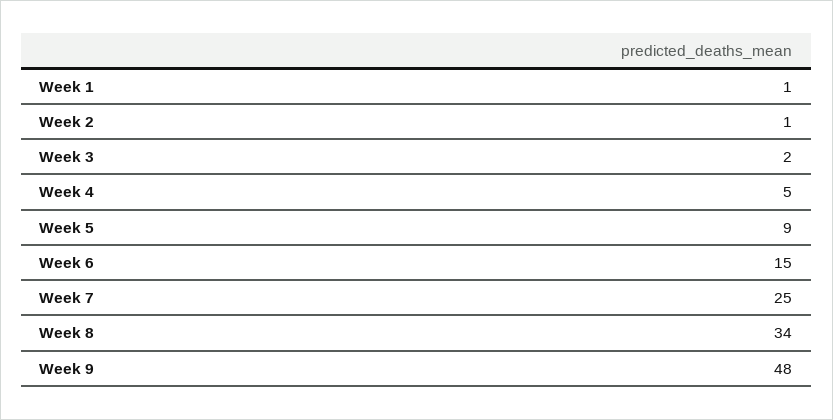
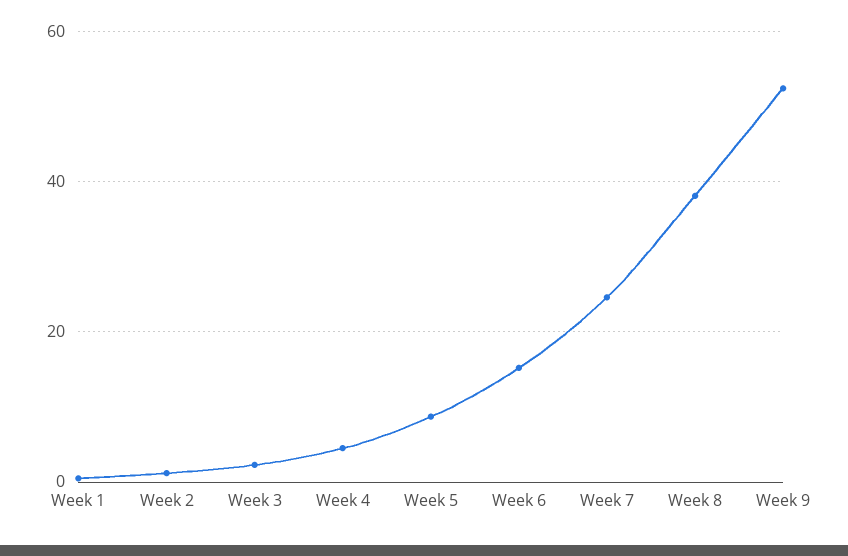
Week 8: 34 -> 38
Week 9: 48 -> 52

